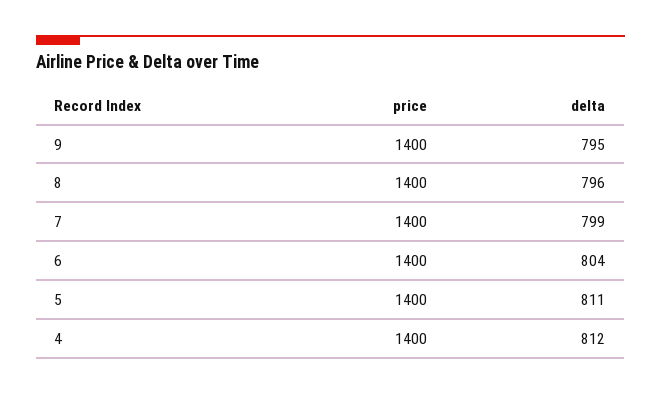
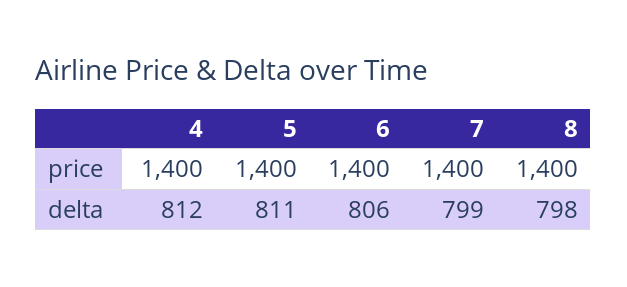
price, 9: 1400 -> none
delta, 9: 795 -> none
delta, 8: 796 -> 798
delta, 6: 804 -> 806

